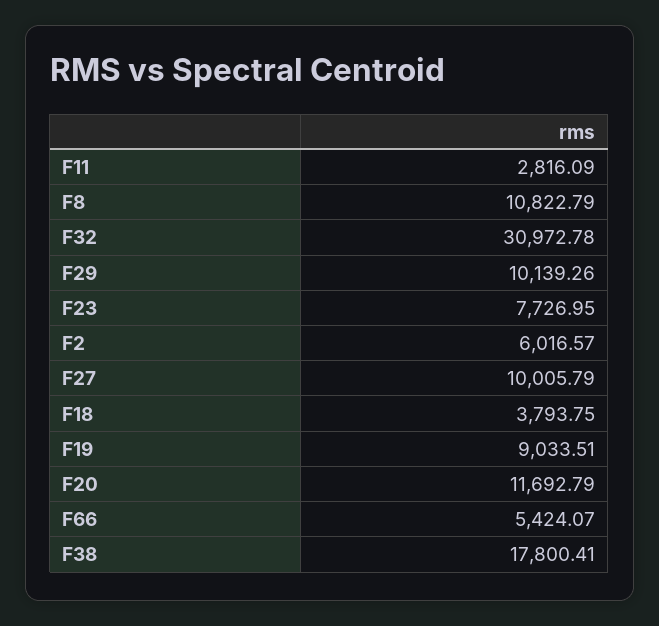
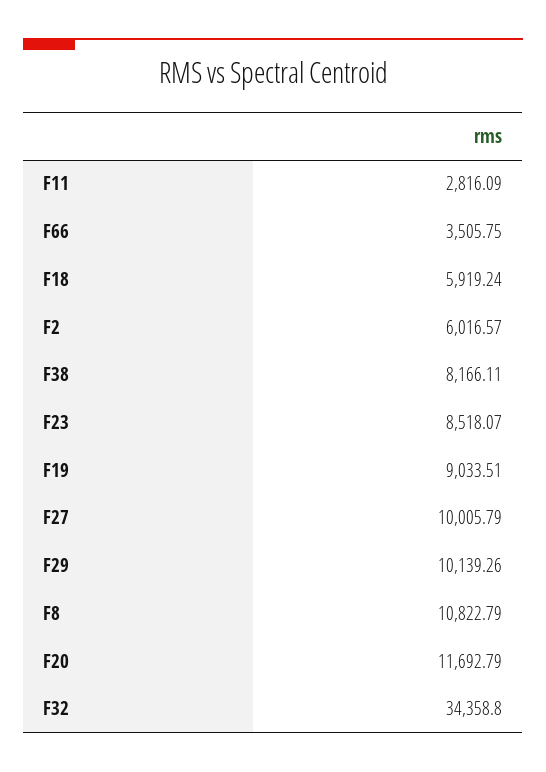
F32: 30972.78 -> 34358.8
F23: 7726.95 -> 8518.07
F18: 3793.75 -> 5919.24
F66: 5424.07 -> 3505.75
F38: 17800.41 -> 8166.11

